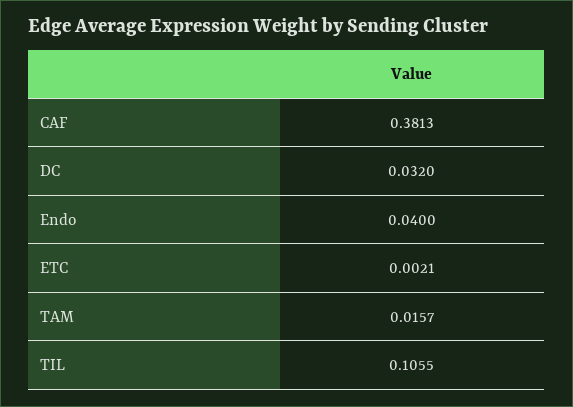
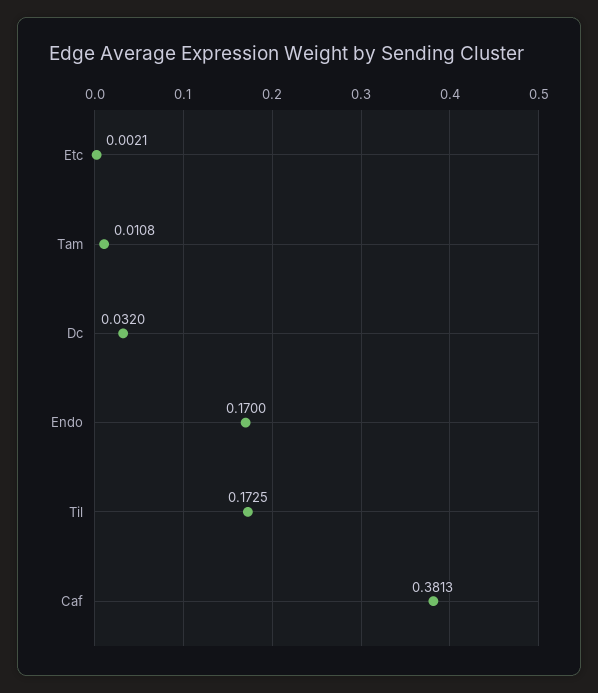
Endo: 0.04 -> 0.17
TAM: 0.0157 -> 0.0108
TIL: 0.1055 -> 0.1725

